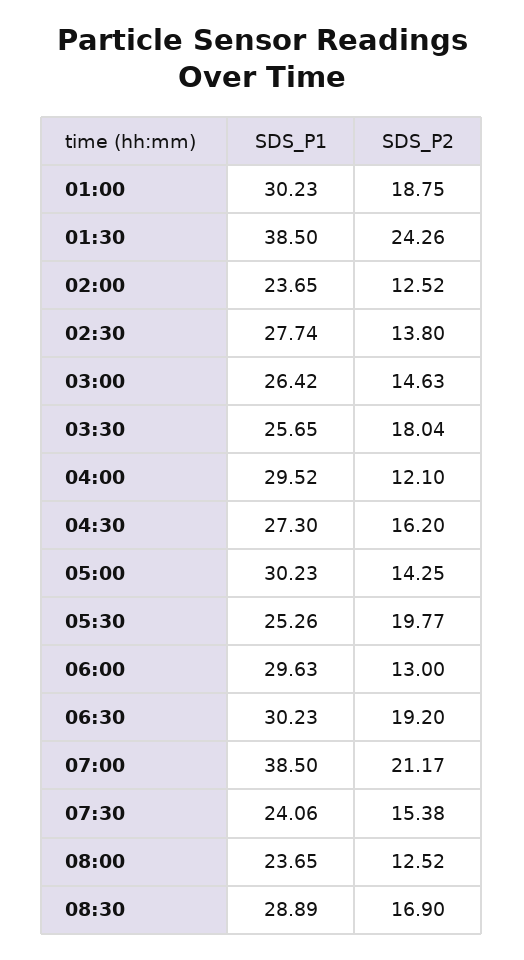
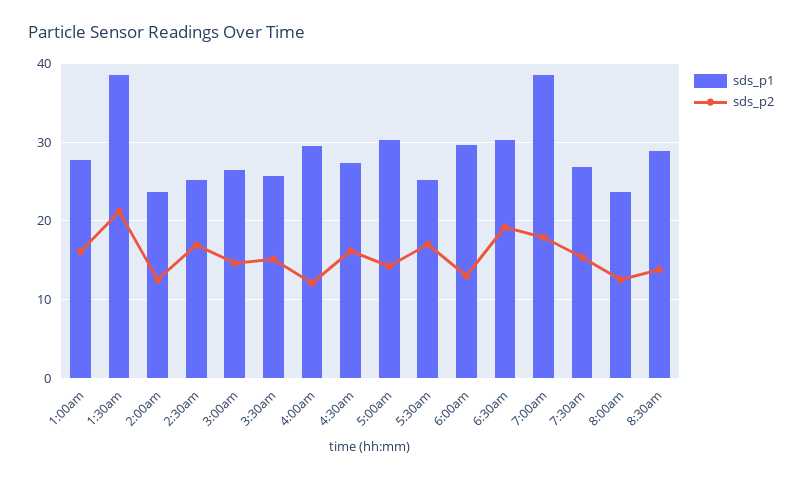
SDS_P1, 01:00: 30.23 -> 28
SDS_P2, 01:00: 18.75 -> 16
SDS_P2, 01:30: 24.26 -> 21
SDS_P1, 02:30: 27.74 -> 25
SDS_P2, 02:30: 13.8 -> 17
SDS_P2, 03:30: 18.04 -> 15
SDS_P2, 05:30: 19.77 -> 17
SDS_P2, 07:00: 21.17 -> 18
SDS_P1, 07:30: 24.06 -> 27
SDS_P2, 08:30: 16.9 -> 14

